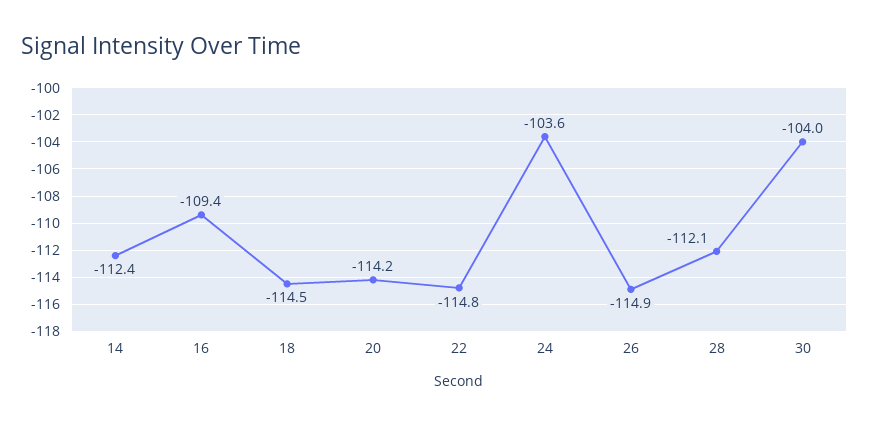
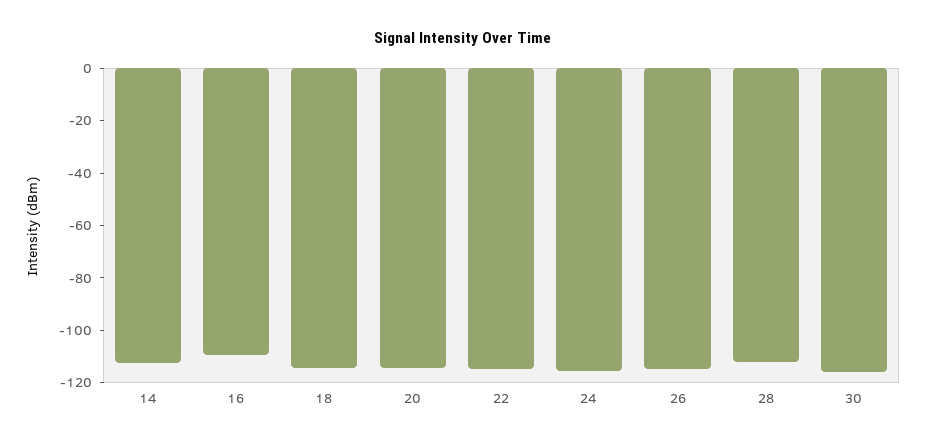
24: -103.6 -> -115
30: -104 -> -115

